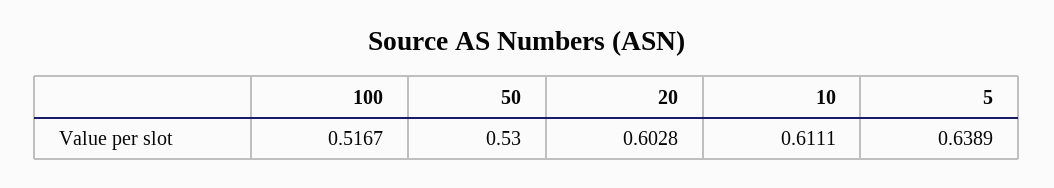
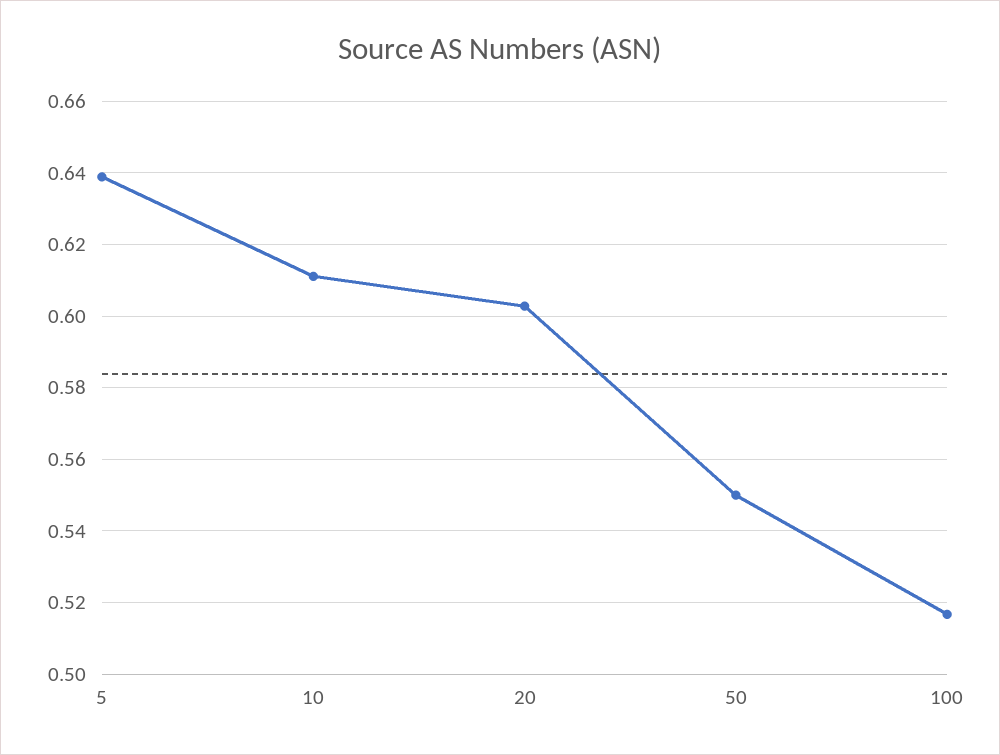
50: 0.53 -> 0.55

